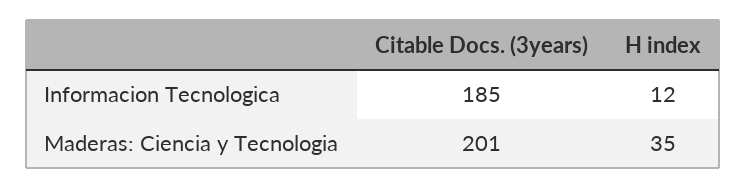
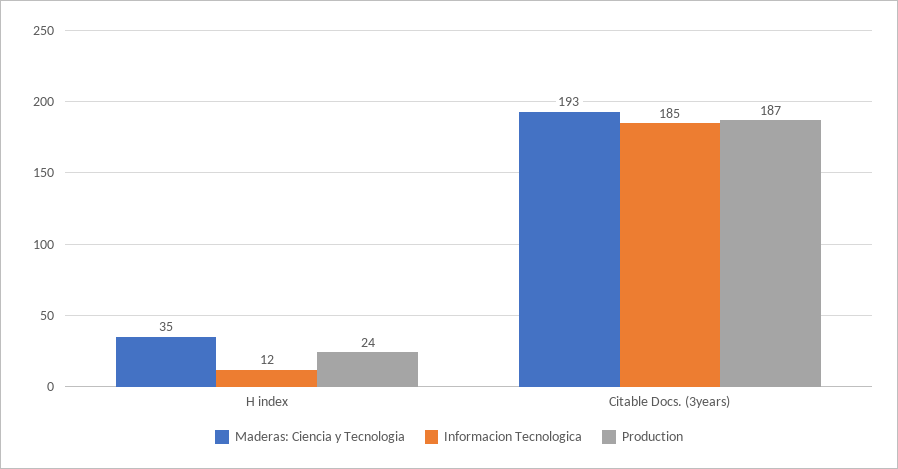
Maderas: Ciencia y Tecnologia, Citable Docs. (3years): 201 -> 193
Production, H index: none -> 24
Production, Citable Docs. (3years): none -> 187

